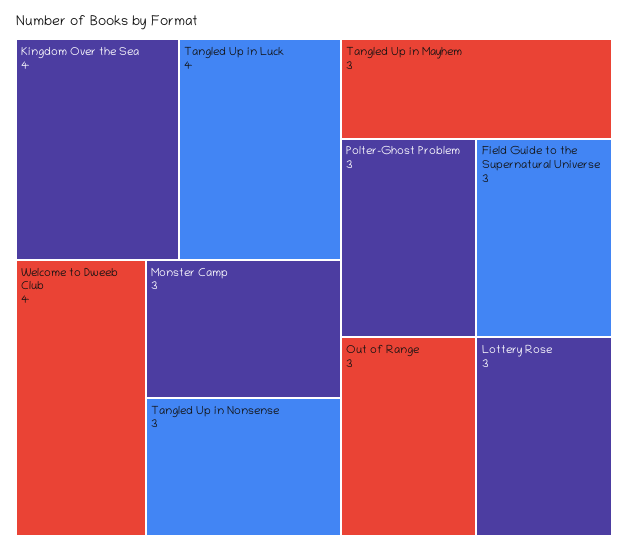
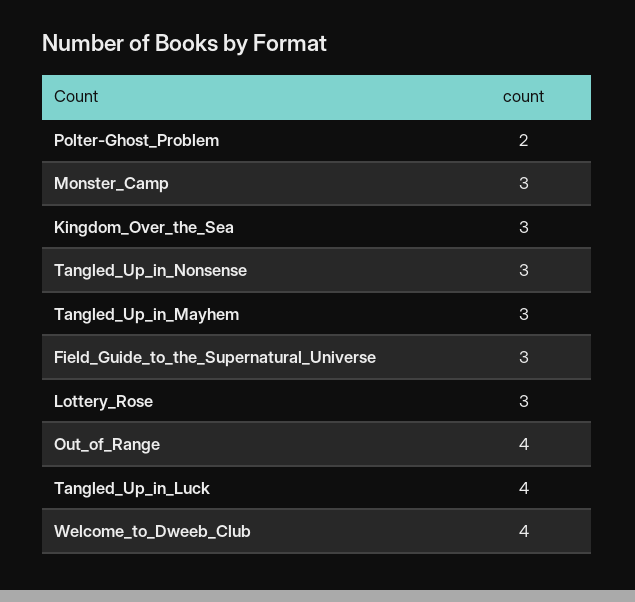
Kingdom Over the Sea: 4 -> 3
Polter-Ghost Problem: 3 -> 2
Out of Range: 3 -> 4

